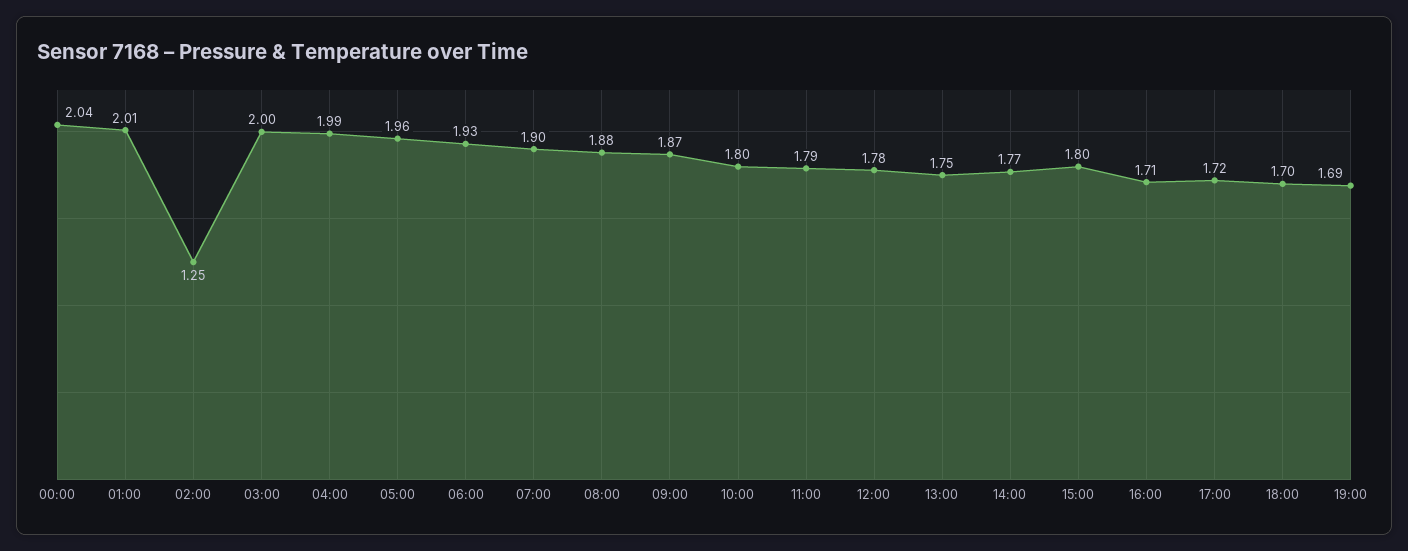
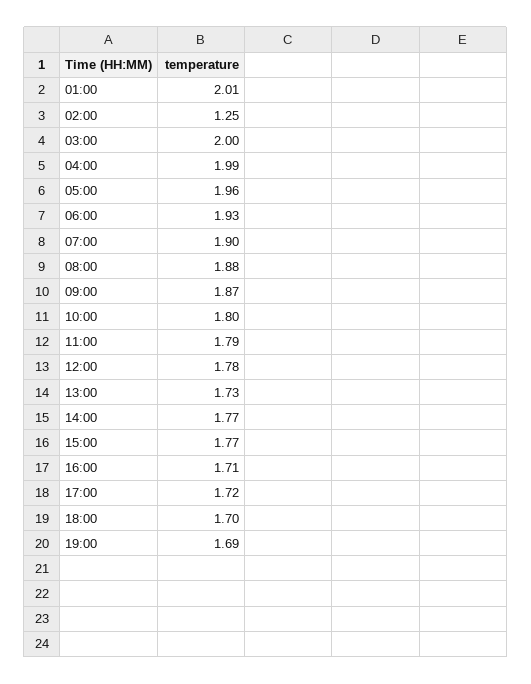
00:00: 2.04 -> none
13:00: 1.75 -> 1.73
15:00: 1.8 -> 1.77

